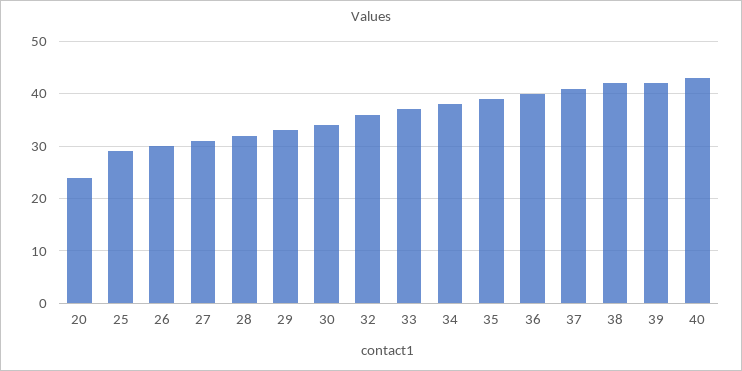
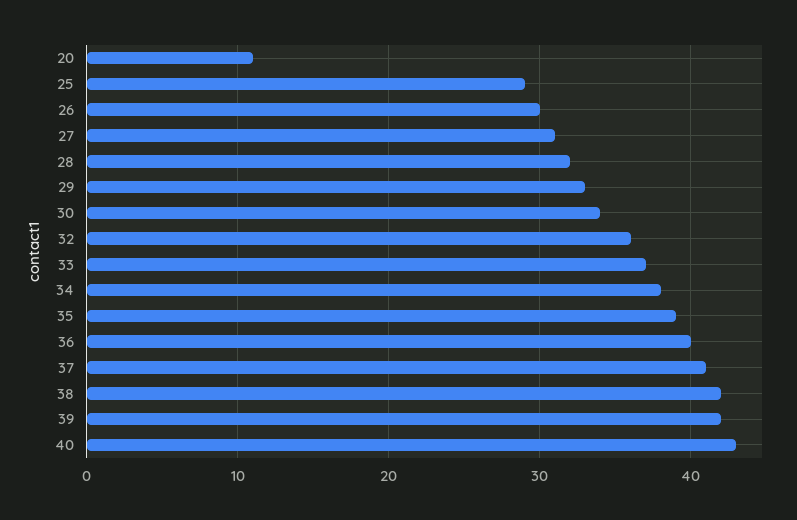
20: 25 -> 11

